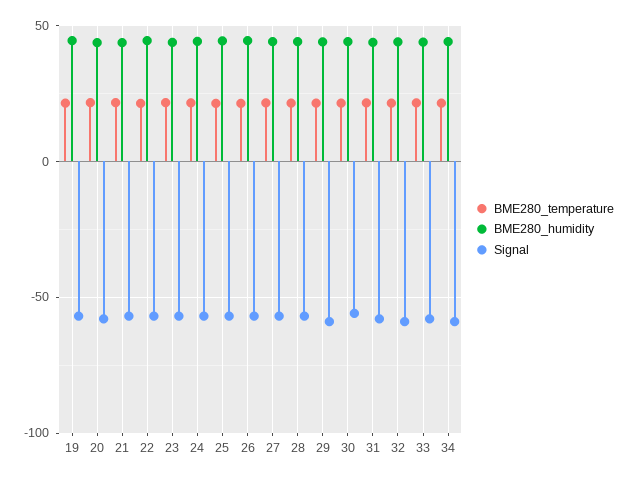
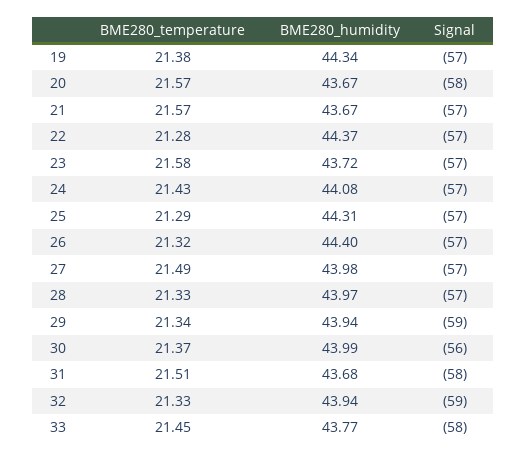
BME280_temperature, 34: 20 -> none
BME280_humidity, 34: 45 -> none
Signal, 34: -60 -> none

